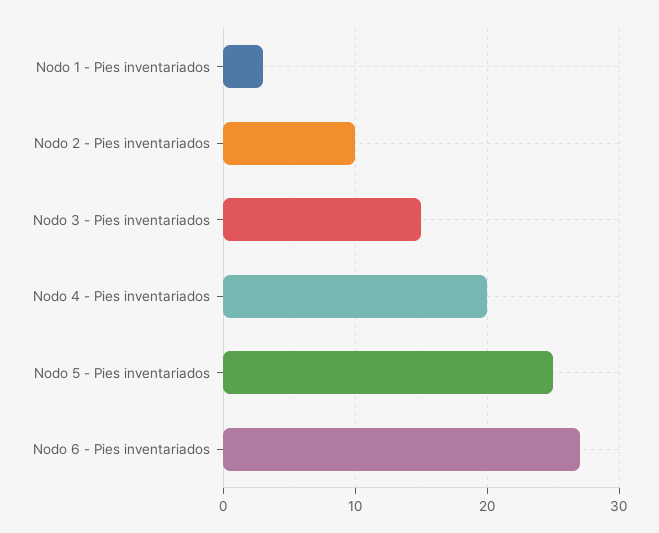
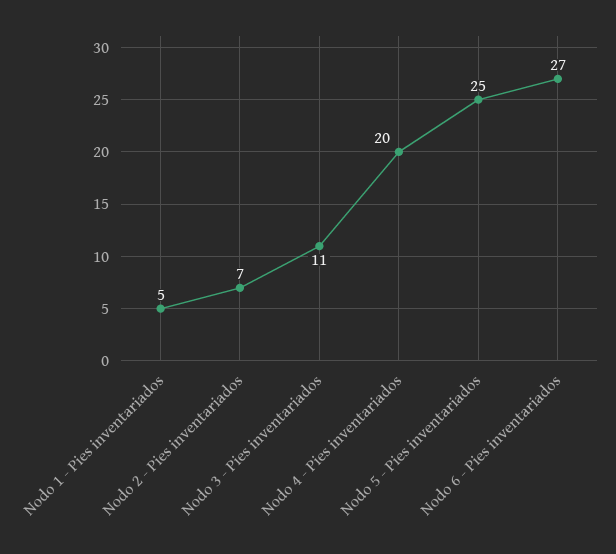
Nodo 1 - Pies inventariados: 3 -> 5
Nodo 2 - Pies inventariados: 10 -> 7
Nodo 3 - Pies inventariados: 15 -> 11

